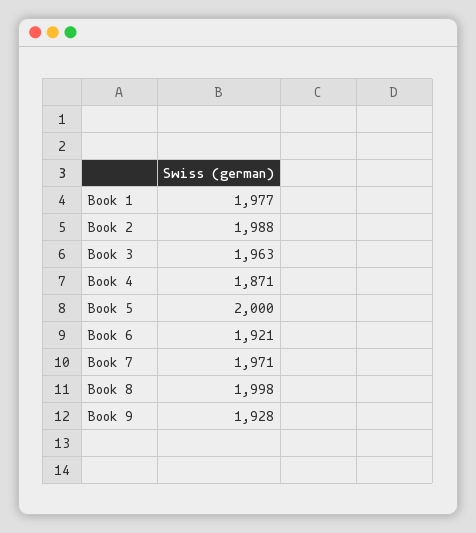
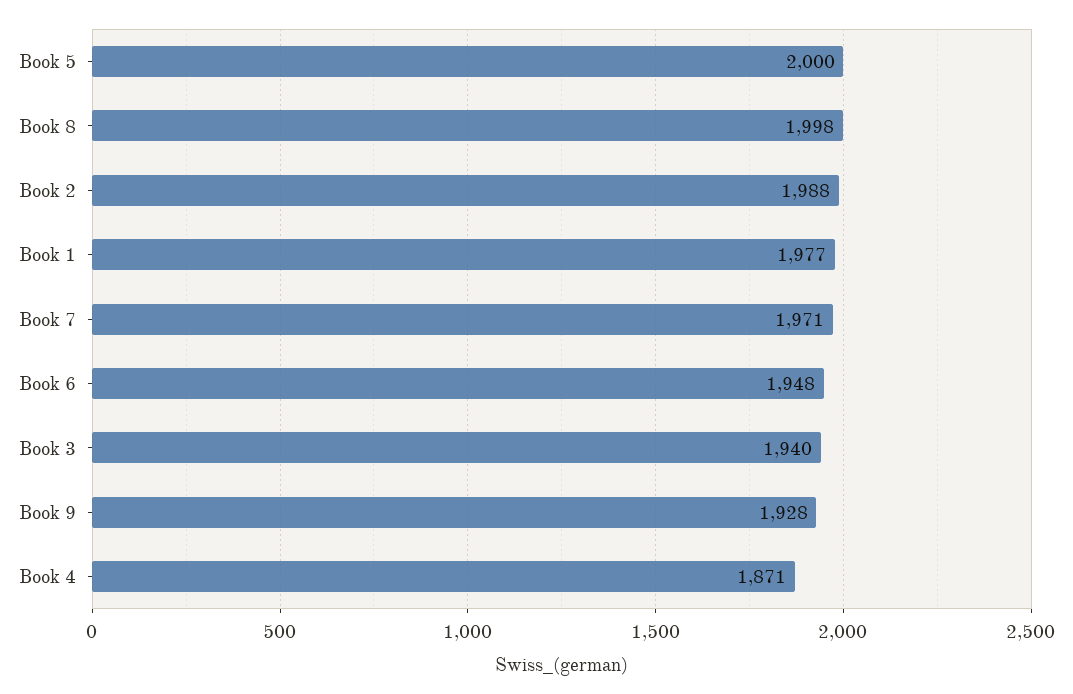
Book 3: 1963 -> 1940
Book 6: 1921 -> 1948

